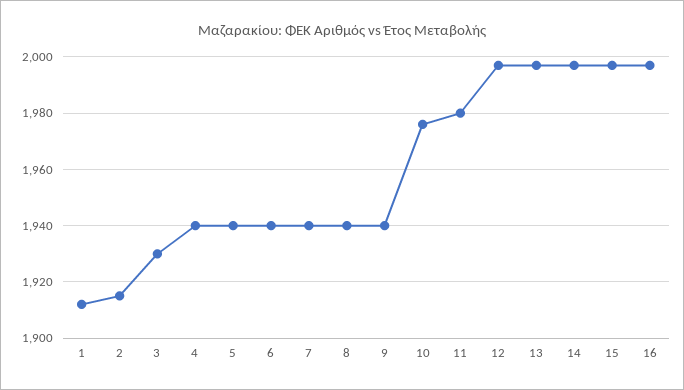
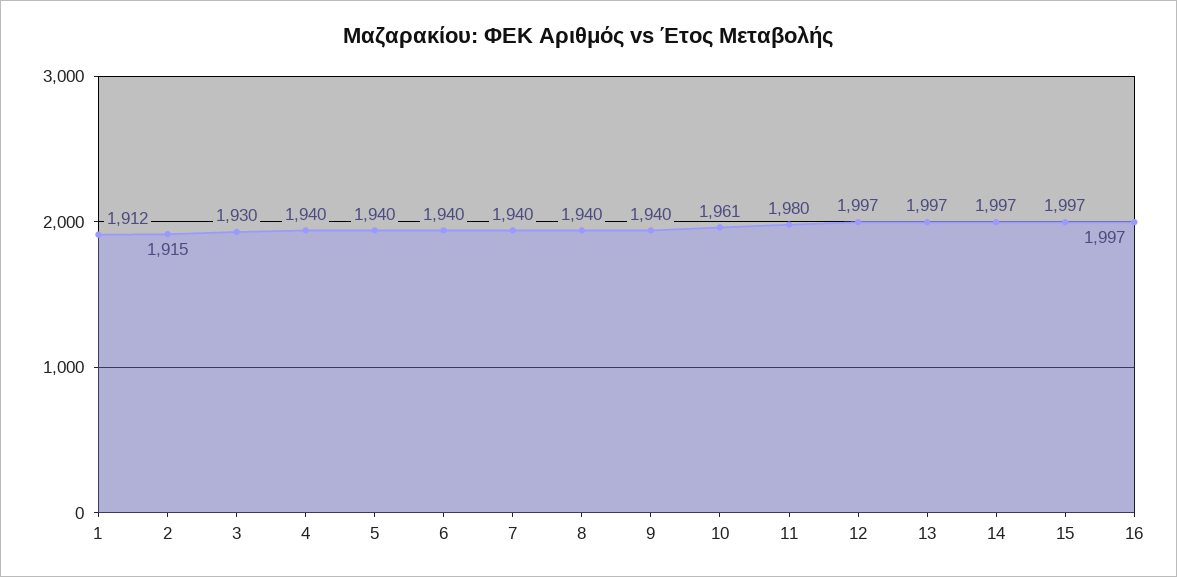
10: 1975 -> 1961

